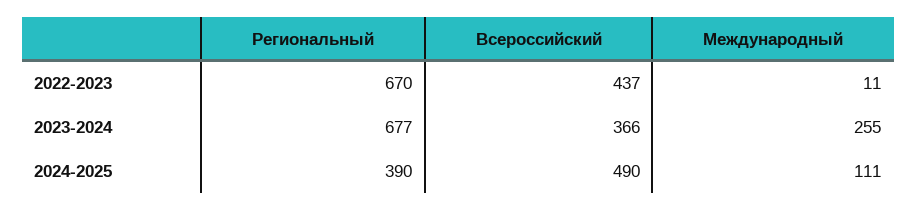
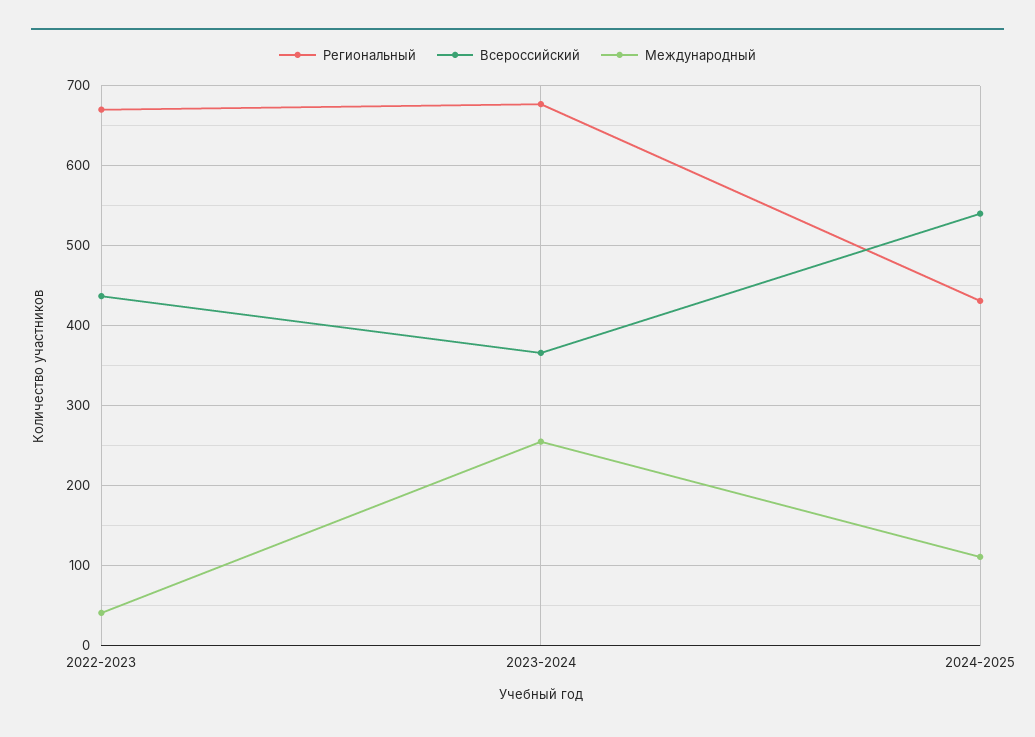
Международный, 2022-2023: 11 -> 40
Региональный, 2024-2025: 390 -> 430
Всероссийский, 2024-2025: 490 -> 540

